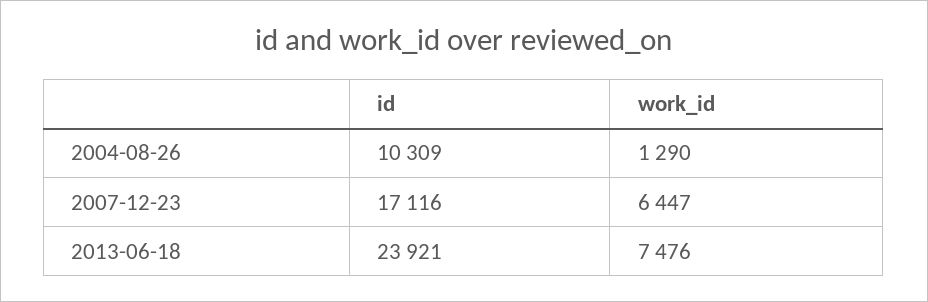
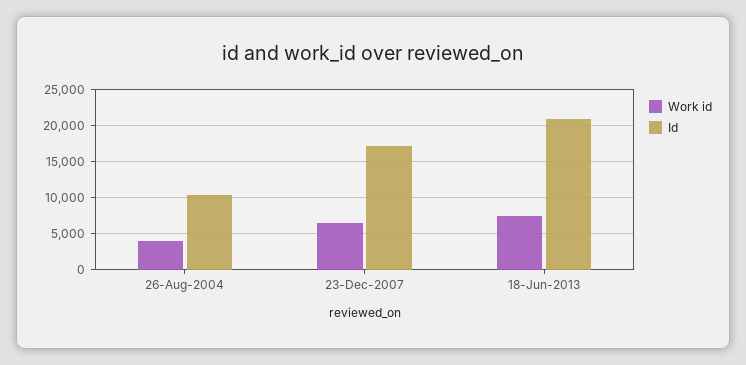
work_id, 2004-08-26: 1290 -> 4000
id, 2013-06-18: 23921 -> 21000

